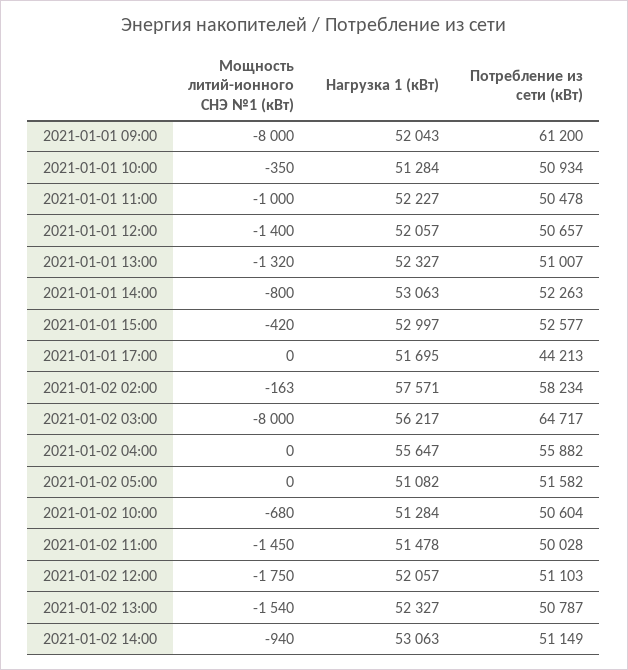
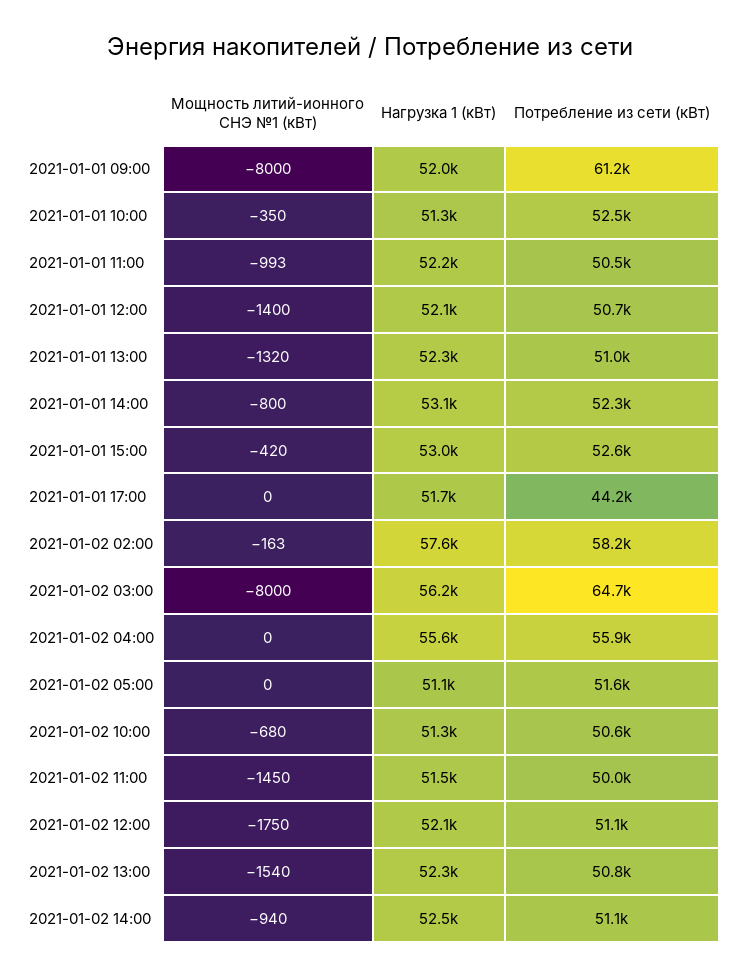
Потребление из сети (кВт), 2021-01-01 10:00: 50934 -> 52500
Мощность литий-ионного СНЭ №1 (кВт), 2021-01-01 11:00: -1000 -> -993
Нагрузка 1 (кВт), 2021-01-02 14:00: 53063 -> 52500

